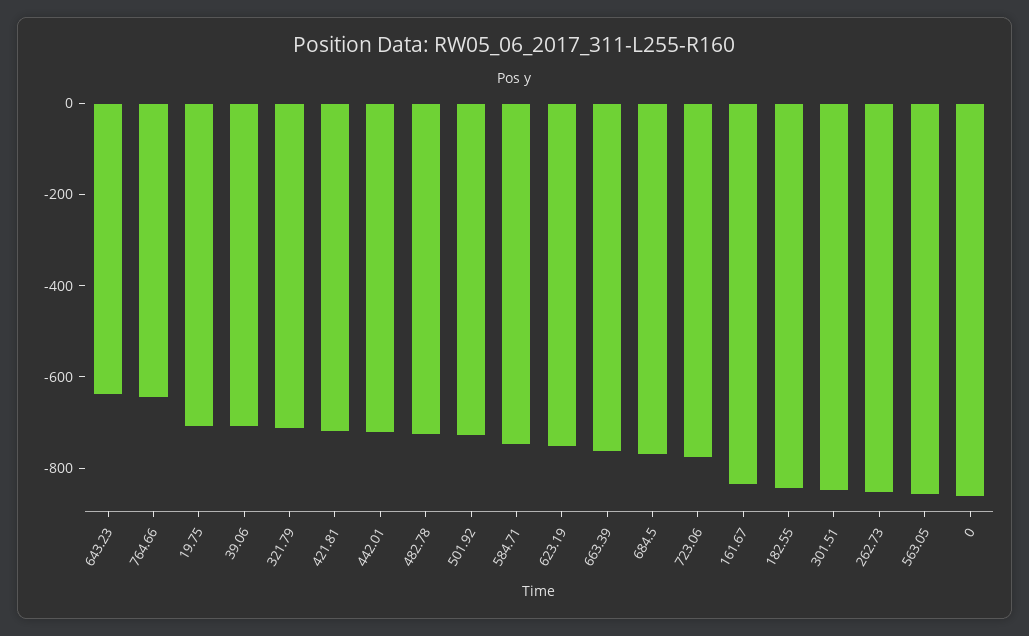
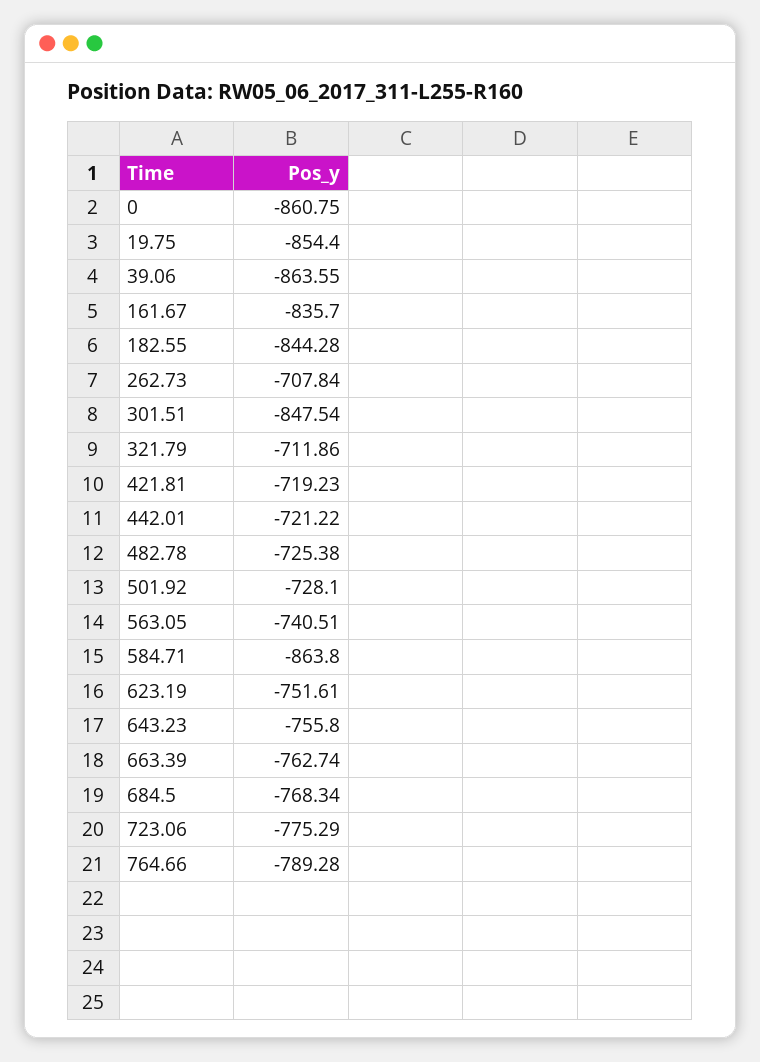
643.23: -650 -> -755.8
764.66: -650 -> -789.28
19.75: -700 -> -854.4
39.06: -700 -> -863.55
584.71: -750 -> -863.8
262.73: -850 -> -707.84
563.05: -850 -> -740.51

